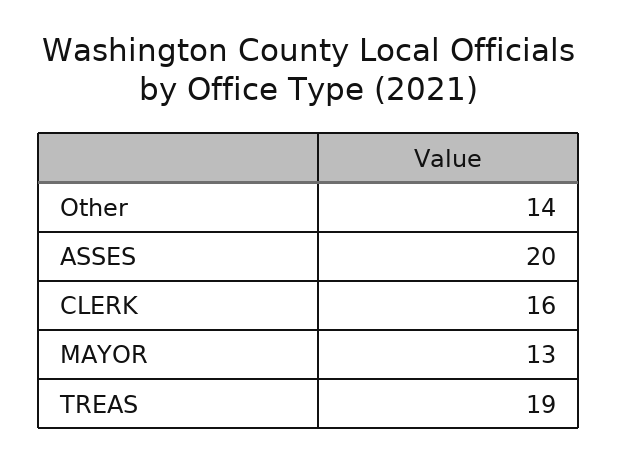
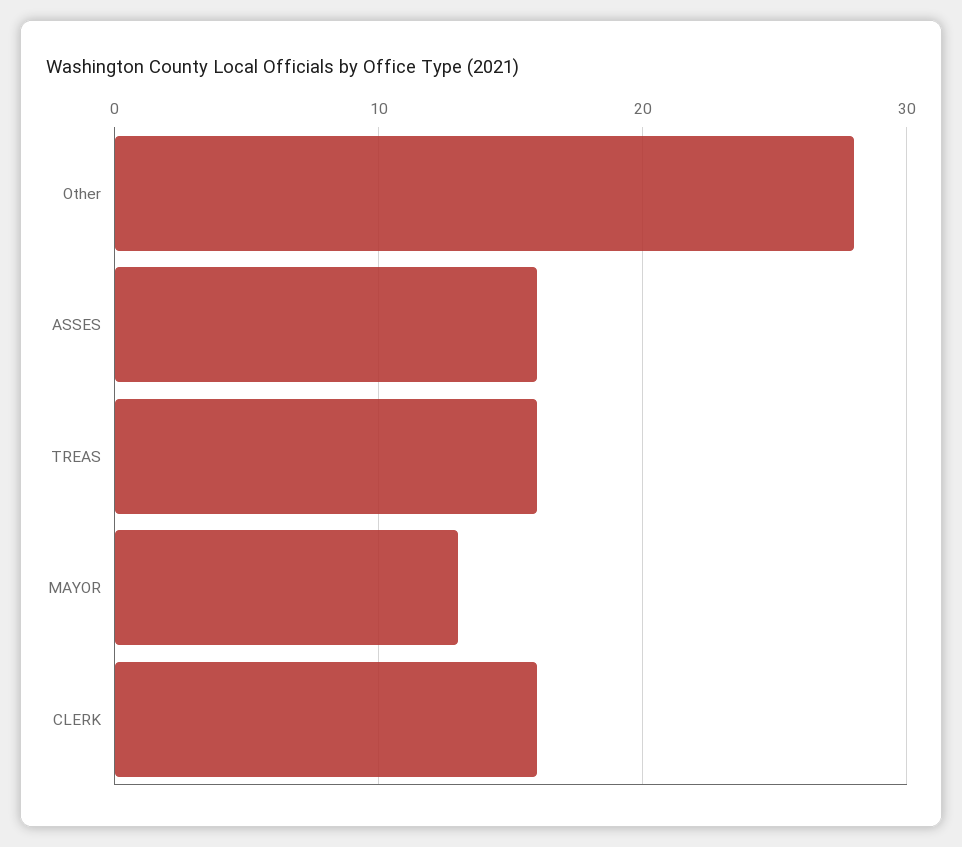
Other: 14 -> 28
ASSES: 20 -> 16
TREAS: 19 -> 16

